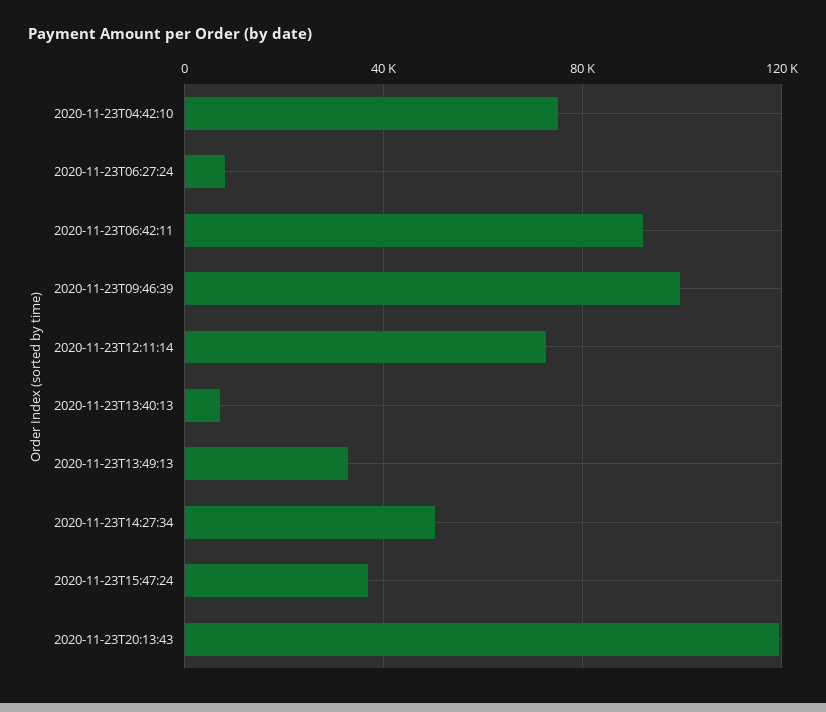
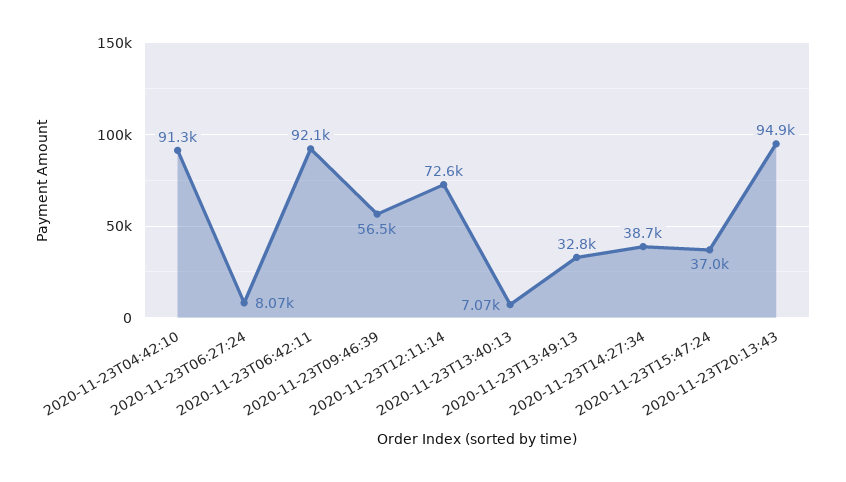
2020-11-23T04:42:10: 75000 -> 91300
2020-11-23T09:46:39: 100000 -> 56500
2020-11-23T14:27:34: 50000 -> 38700
2020-11-23T20:13:43: 120000 -> 94900

